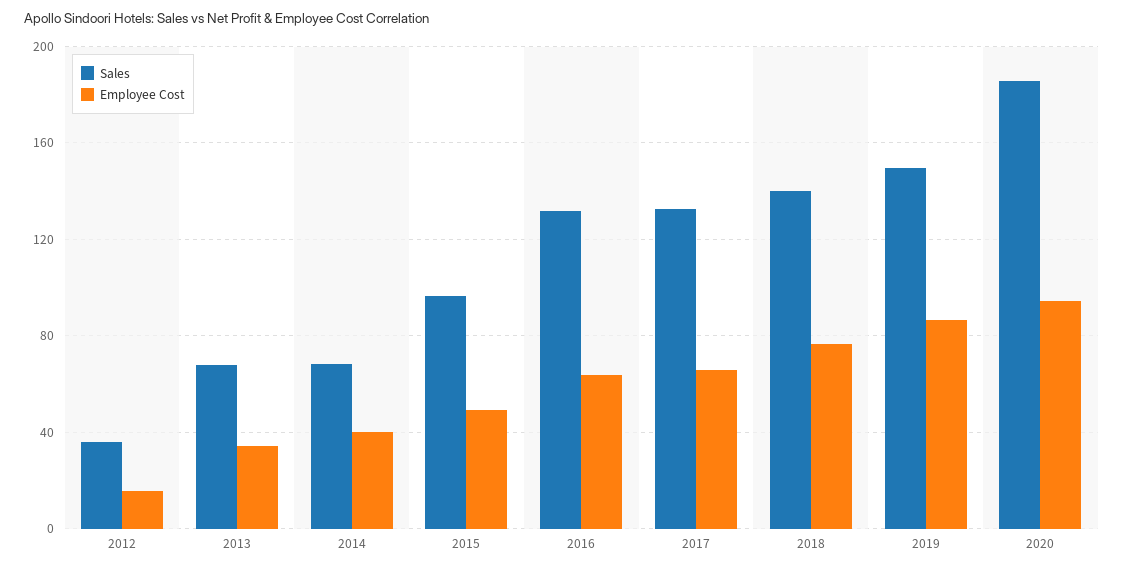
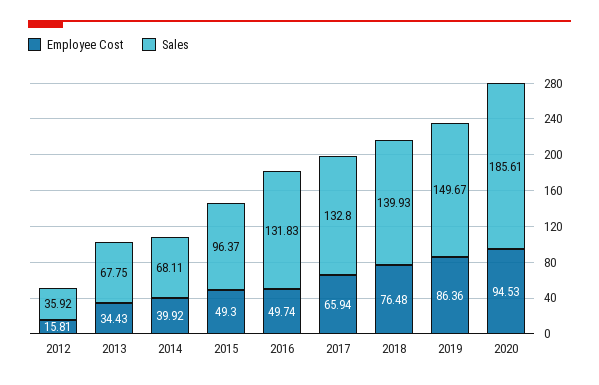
Employee Cost, 2016: 65 -> 49.74

